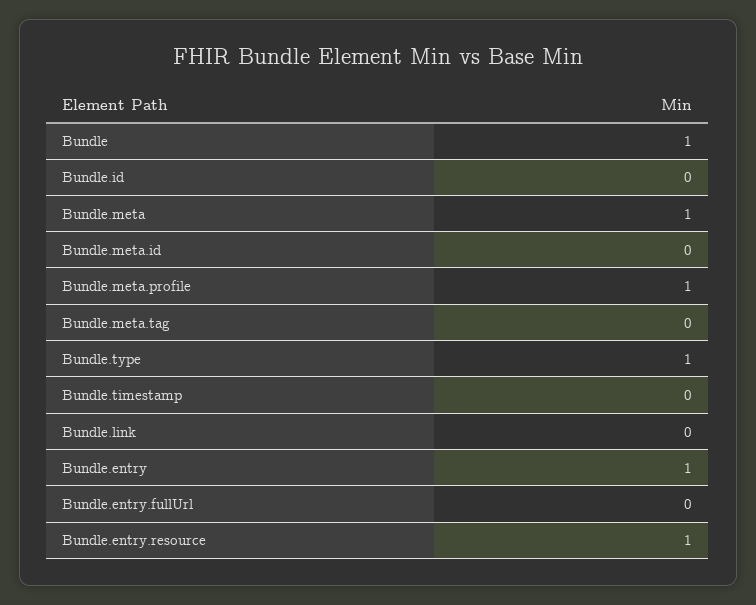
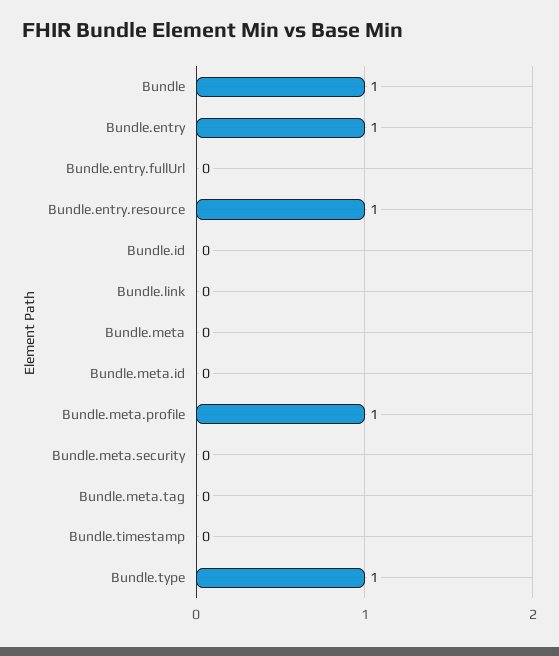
Bundle.meta: 1 -> 0
Bundle.meta.security: none -> 0

